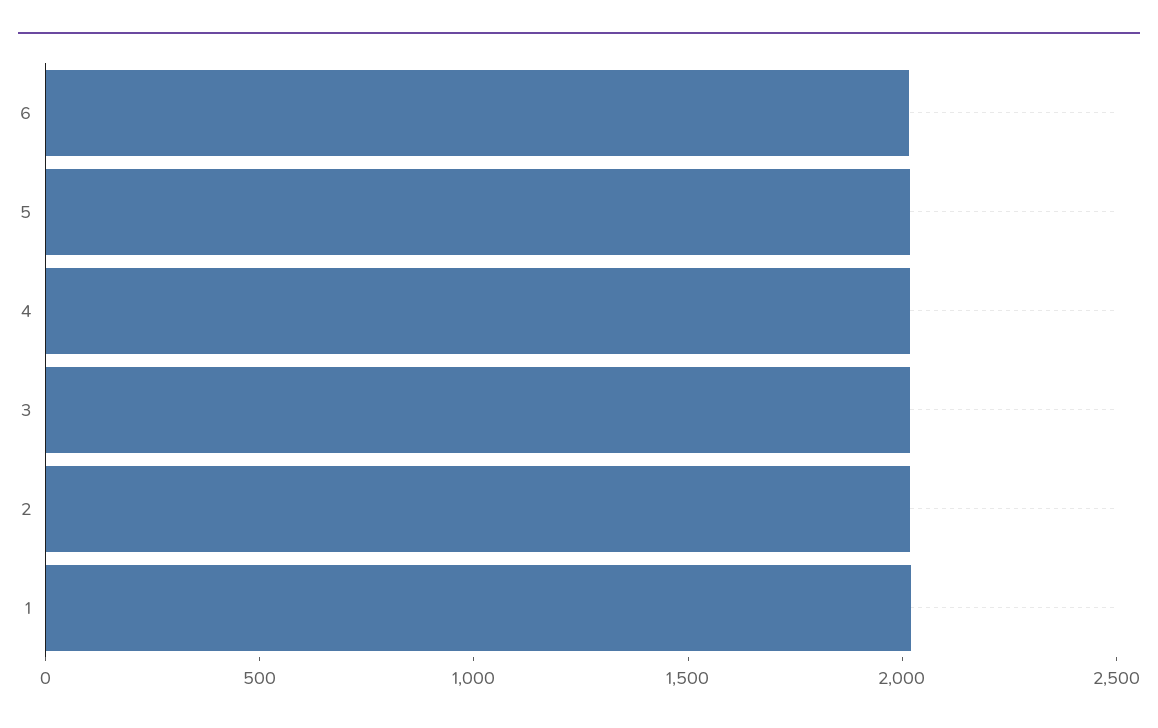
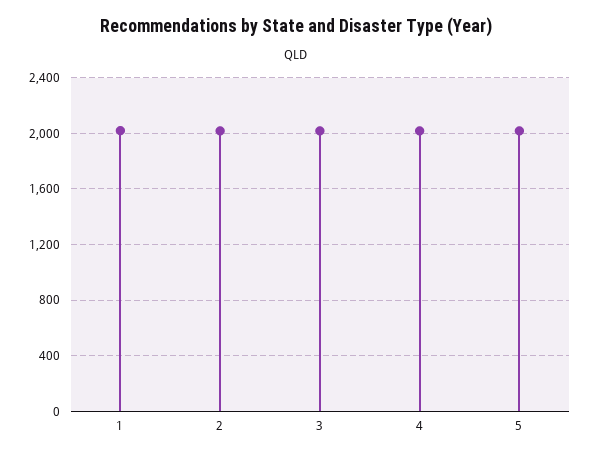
6: 2000 -> none

